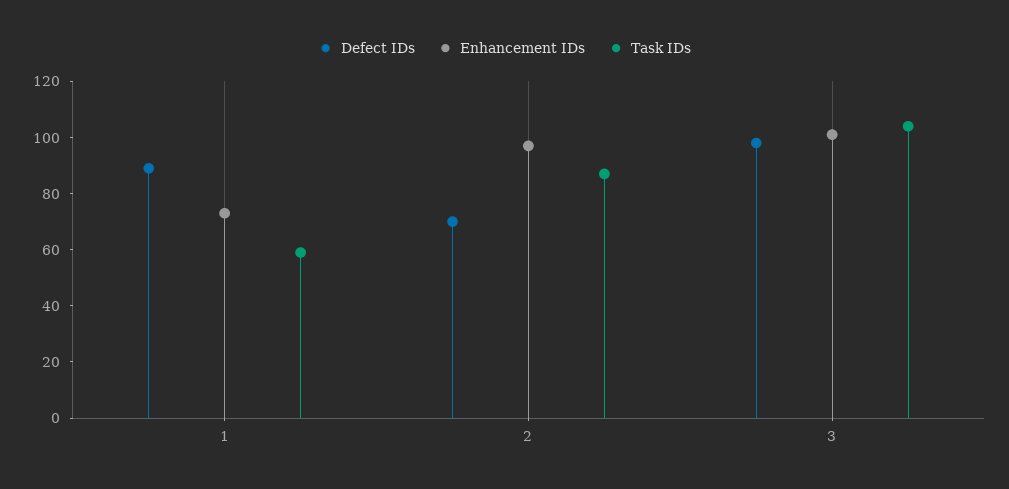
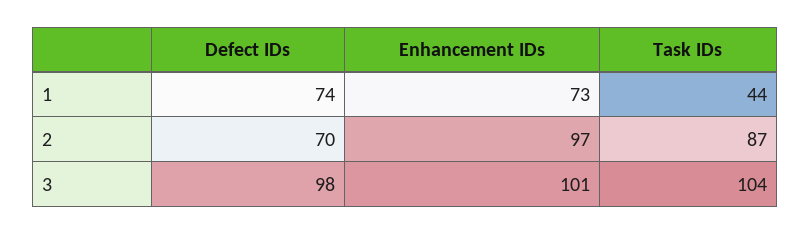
Defect IDs, 1: 90 -> 74
Task IDs, 1: 60 -> 44

